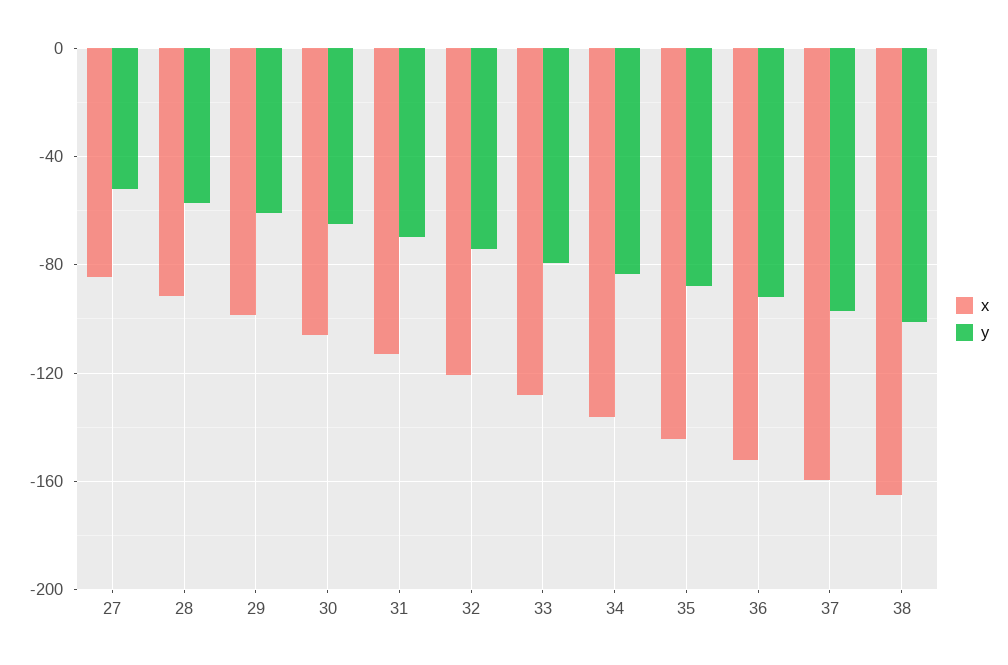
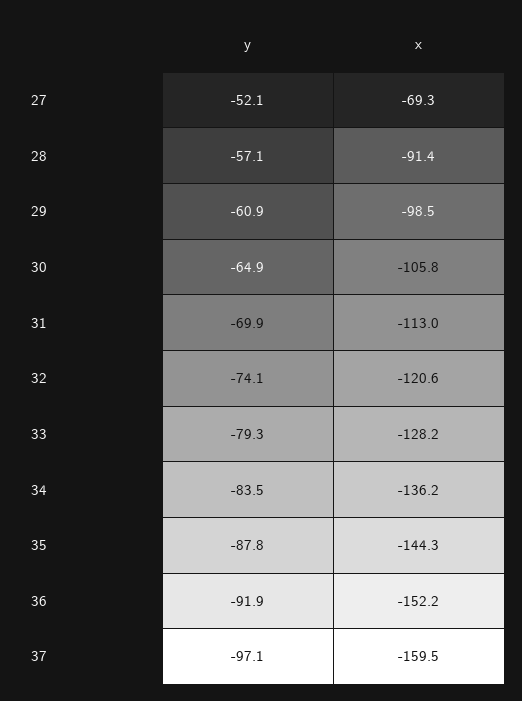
x, 27: -85 -> -69.3
x, 38: -165 -> none
y, 38: -100 -> none

